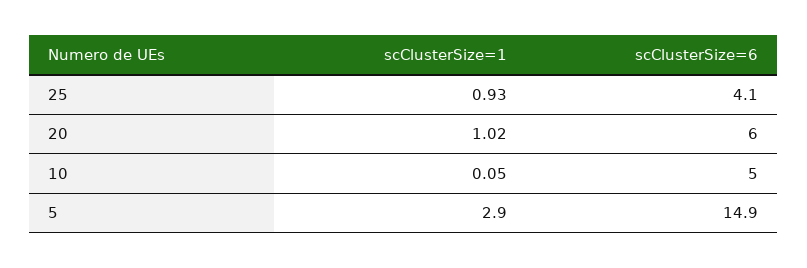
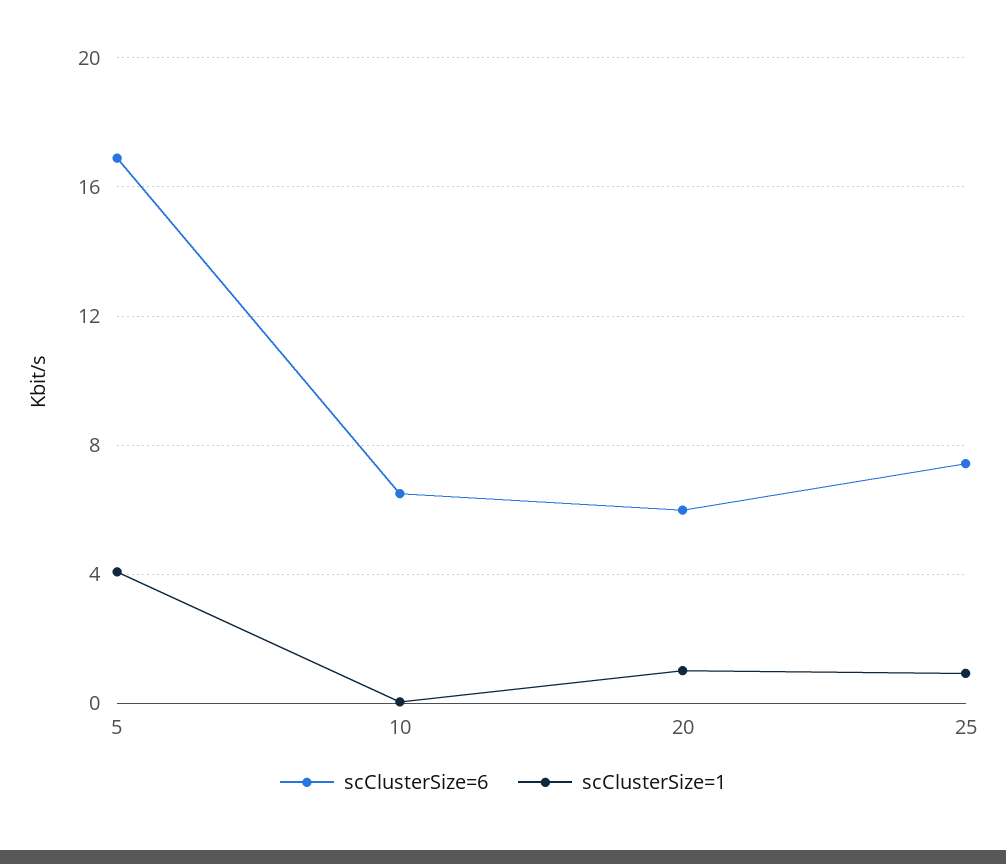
scClusterSize=6, 25: 4.1 -> 7.5
scClusterSize=6, 10: 5 -> 6.5
scClusterSize=1, 5: 2.9 -> 4
scClusterSize=6, 5: 14.9 -> 17

